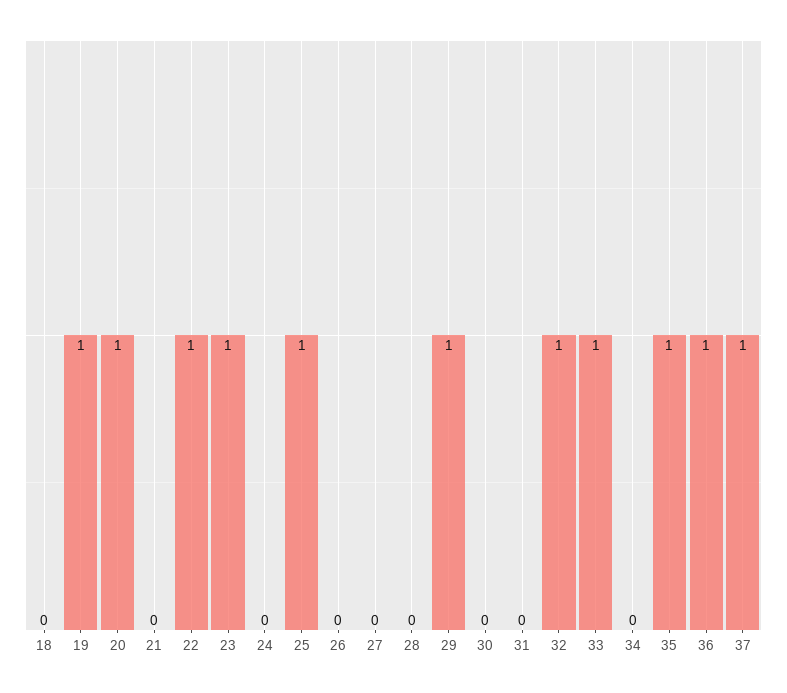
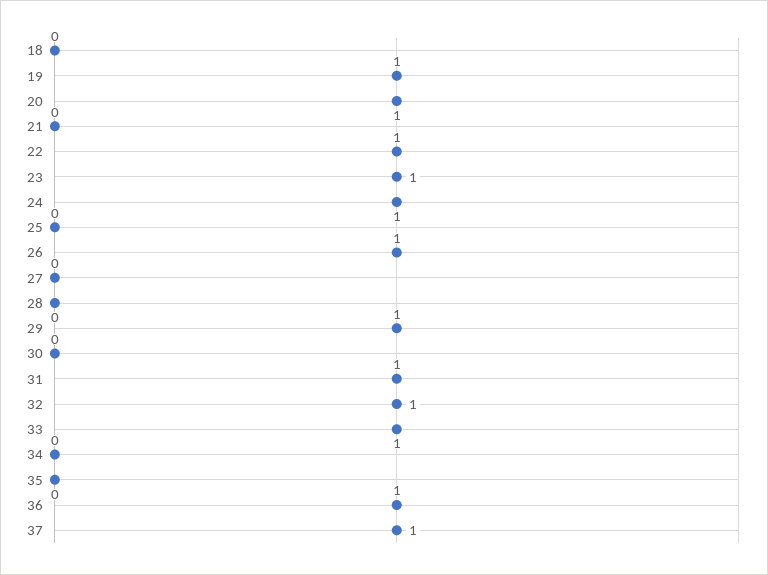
24: 0 -> 1
25: 1 -> 0
26: 0 -> 1
31: 0 -> 1
35: 1 -> 0

